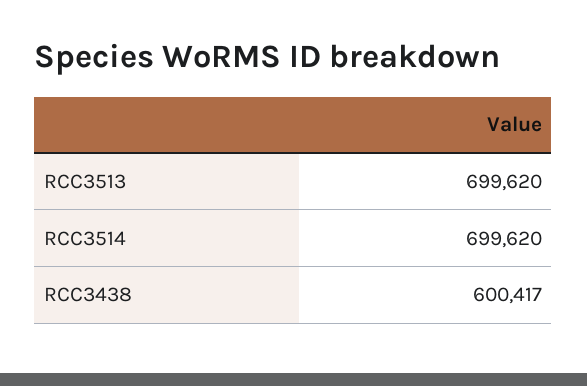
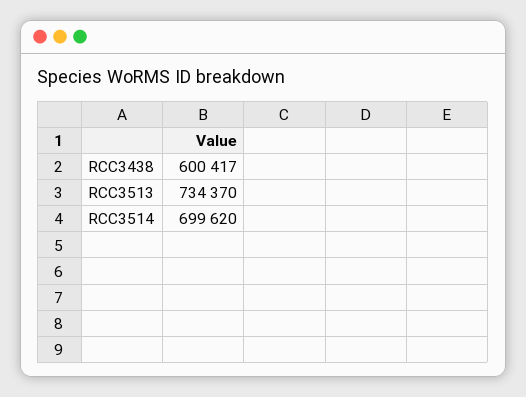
RCC3513: 699620 -> 734370

